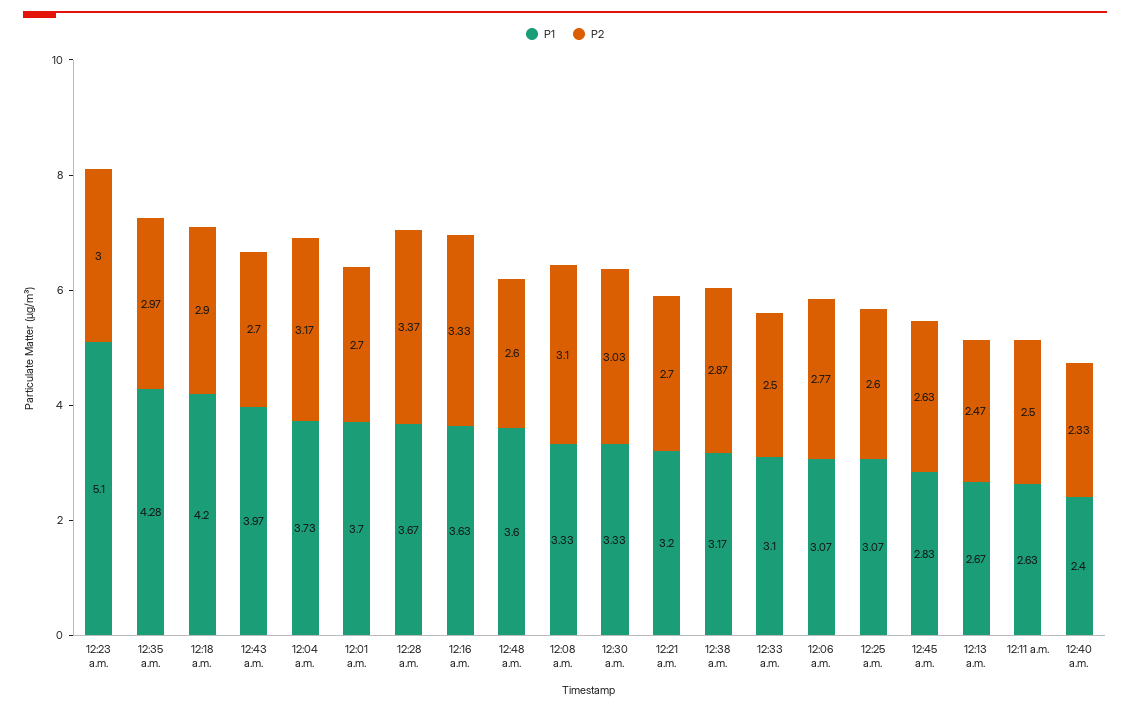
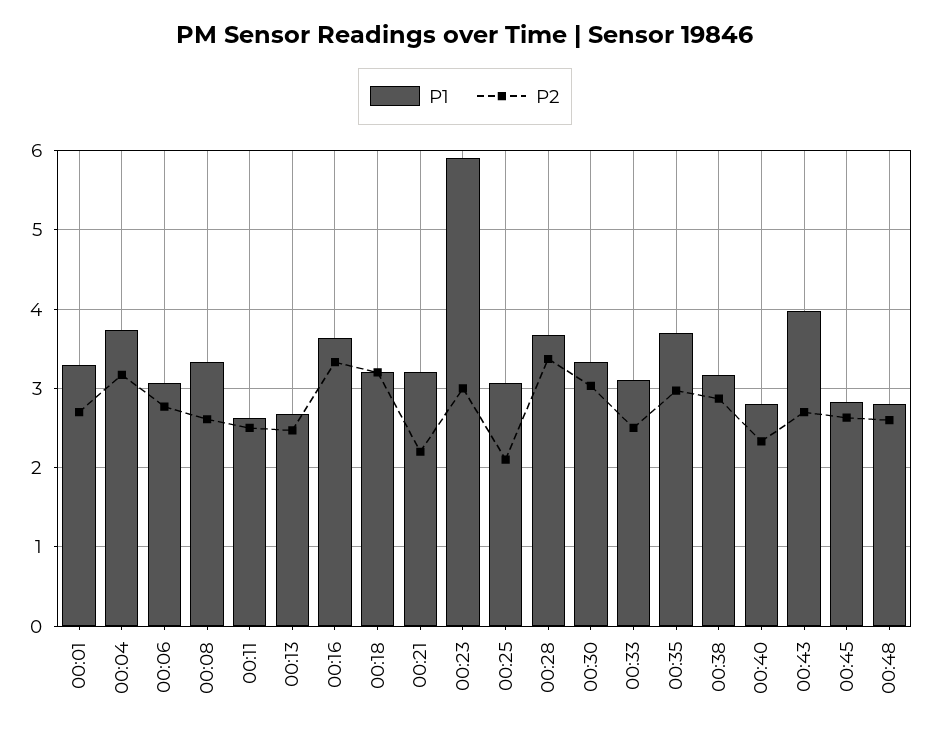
P1, 12:23 a.m.: 5.1 -> 5.9
P1, 12:35 a.m.: 4.28 -> 3.7
P1, 12:18 a.m.: 4.2 -> 3.2
P2, 12:18 a.m.: 2.9 -> 3.2
P1, 12:01 a.m.: 3.7 -> 3.3
P1, 12:48 a.m.: 3.6 -> 2.8
P2, 12:08 a.m.: 3.1 -> 2.6
P2, 12:21 a.m.: 2.7 -> 2.2
P2, 12:25 a.m.: 2.6 -> 2.1
P1, 12:40 a.m.: 2.4 -> 2.8

